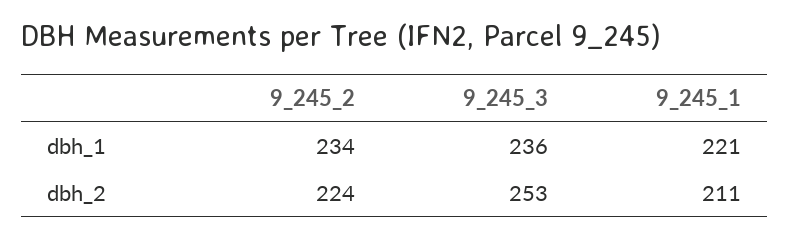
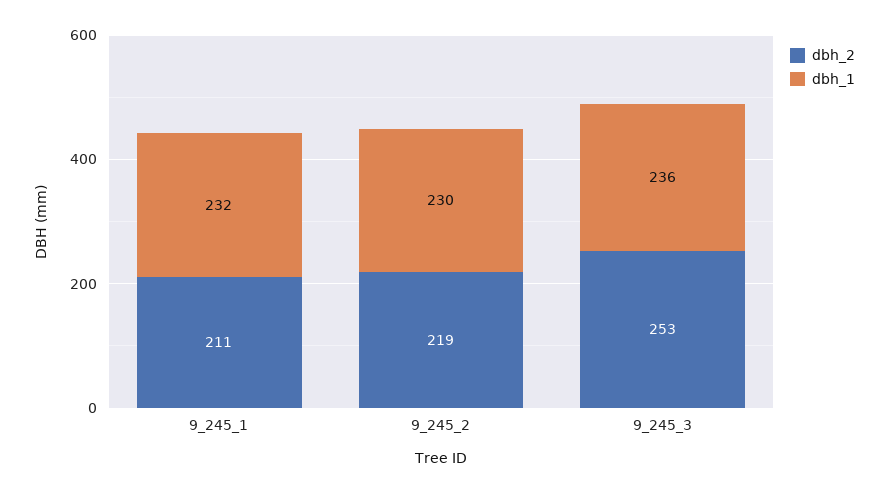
dbh_1, 9_245_2: 234 -> 230
dbh_1, 9_245_1: 221 -> 232
dbh_2, 9_245_2: 224 -> 219

